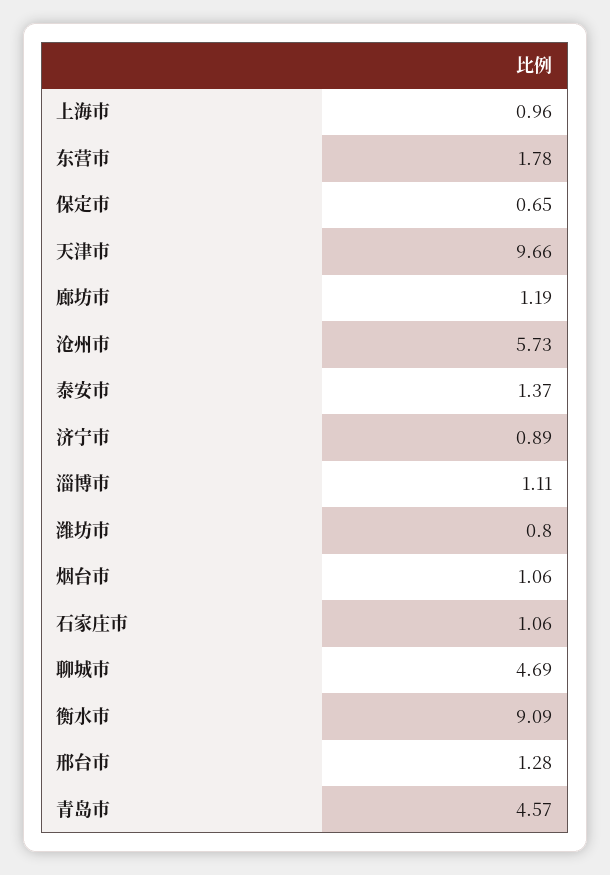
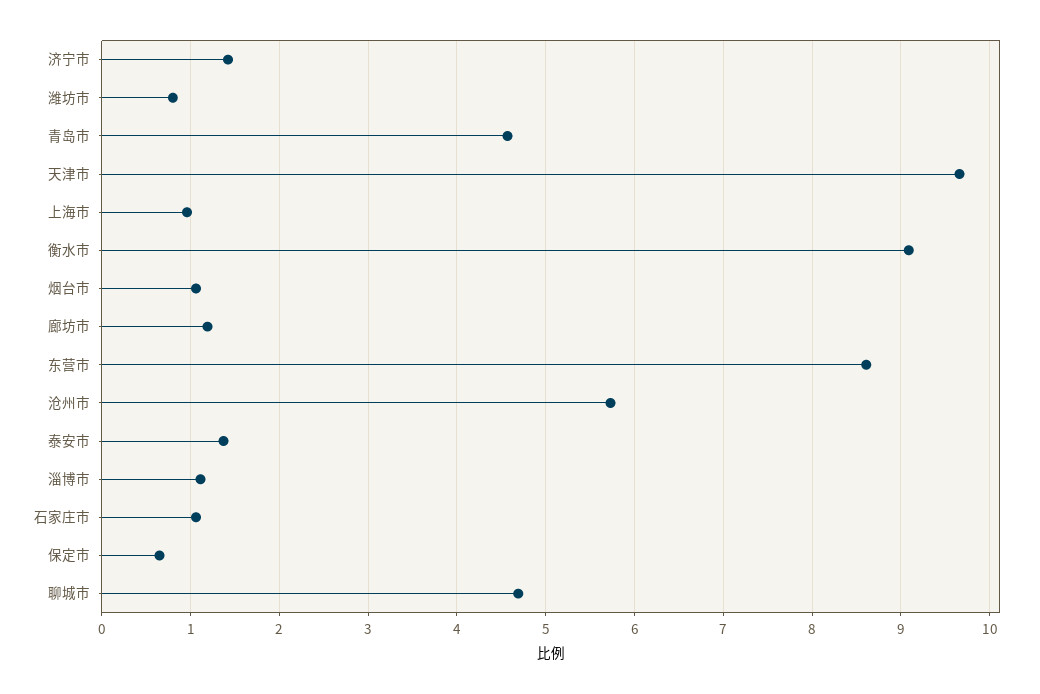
东营市: 1.78 -> 8.6
济宁市: 0.89 -> 1.4
邢台市: 1.28 -> none

